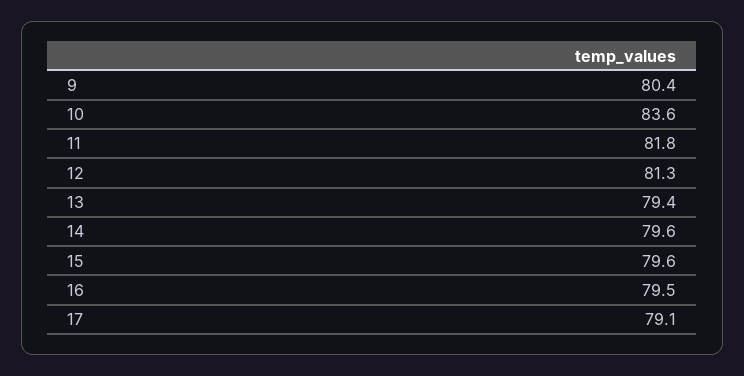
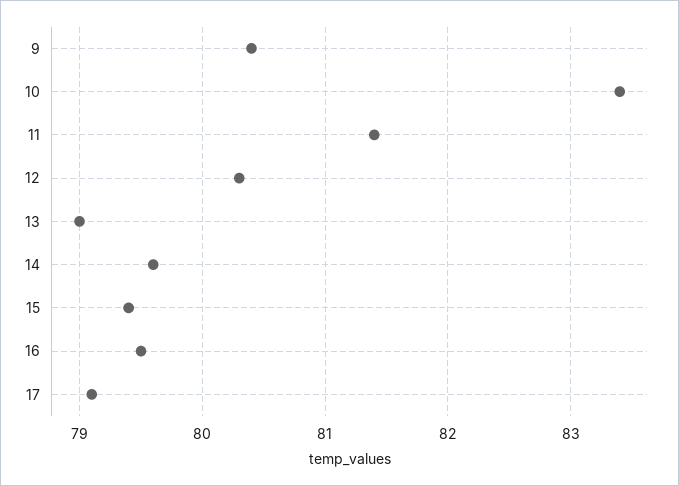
10: 83.6 -> 83.4
11: 81.8 -> 81.4
12: 81.3 -> 80.3
13: 79.4 -> 79
15: 79.6 -> 79.4

